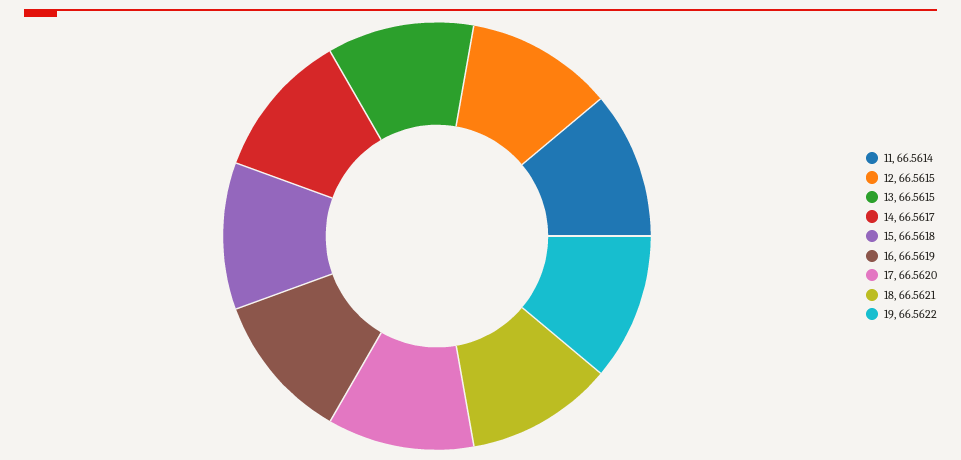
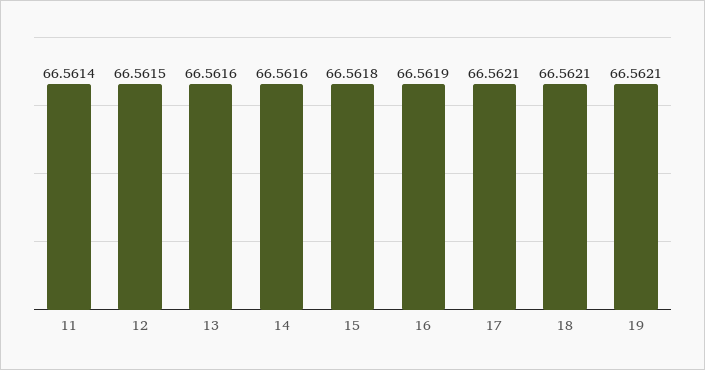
13: 66.5615 -> 66.5616
14: 66.5617 -> 66.5616
17: 66.562 -> 66.5621
19: 66.5622 -> 66.5621

